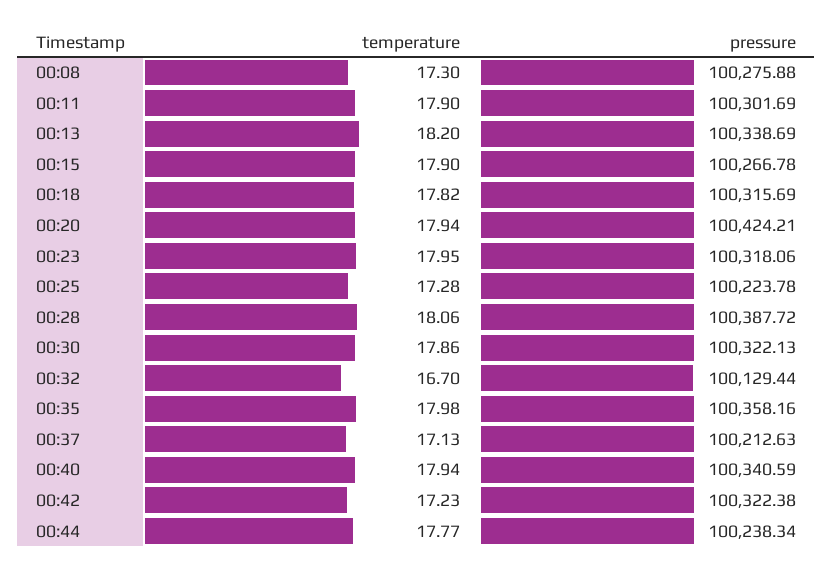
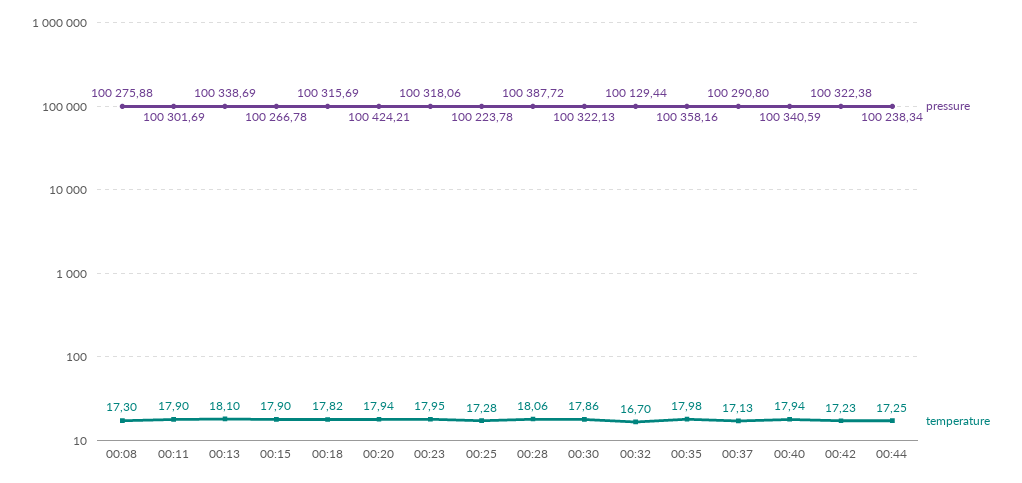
temperature, 00:13: 18.2 -> 18.1
pressure, 00:37: 100212.63 -> 100290.8
temperature, 00:44: 17.77 -> 17.25

